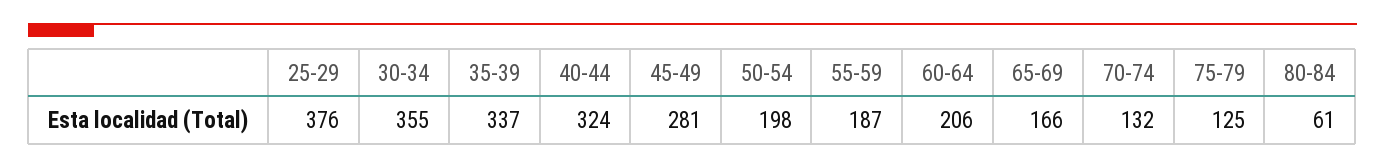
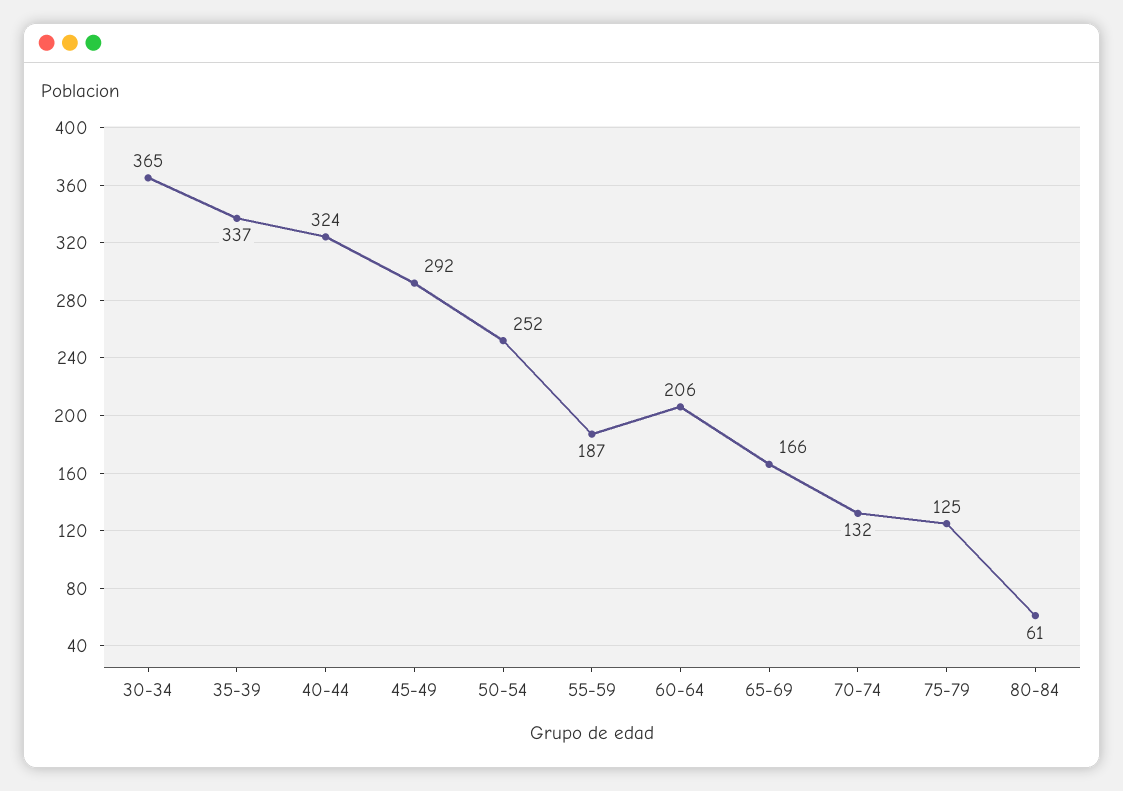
25-29: 376 -> none
30-34: 355 -> 365
45-49: 281 -> 292
50-54: 198 -> 252

